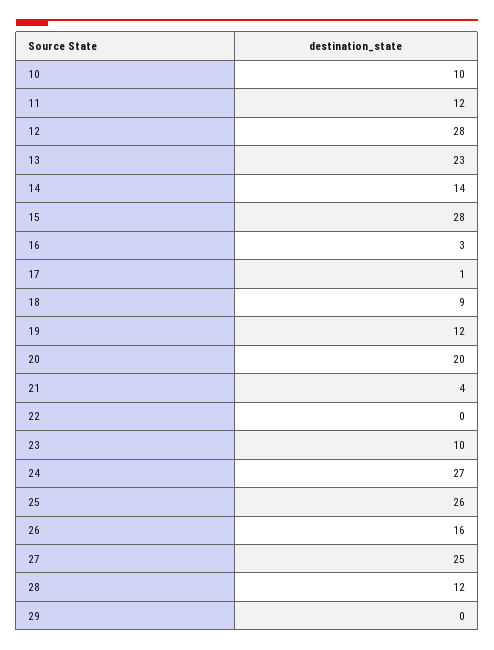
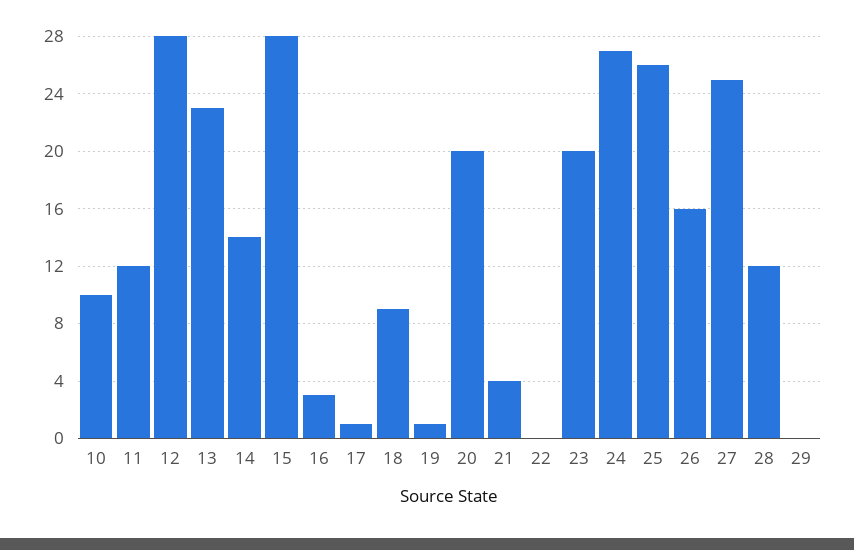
19: 12 -> 1
23: 10 -> 20

